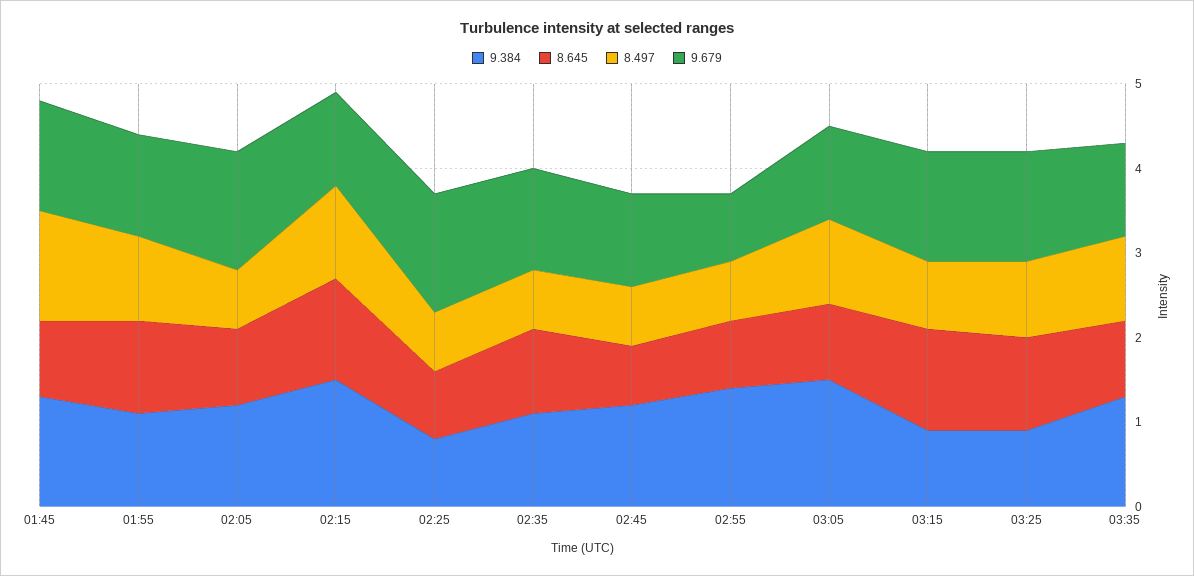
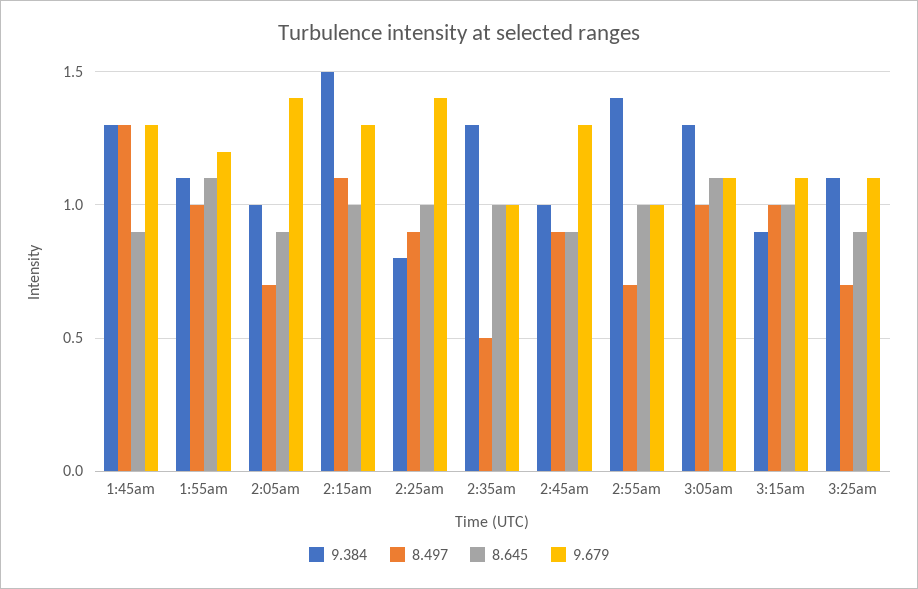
9.384, 02:05: 1.2 -> 1
8.645, 02:15: 1.2 -> 1
9.679, 02:15: 1.1 -> 1.3
8.645, 02:25: 0.8 -> 1
8.497, 02:25: 0.7 -> 0.9
9.384, 02:35: 1.1 -> 1.3
8.497, 02:35: 0.7 -> 0.5
9.679, 02:35: 1.2 -> 1
9.384, 02:45: 1.2 -> 1
8.645, 02:45: 0.7 -> 0.9
8.497, 02:45: 0.7 -> 0.9
9.679, 02:45: 1.1 -> 1.3
8.645, 02:55: 0.8 -> 1
9.679, 02:55: 0.8 -> 1
9.384, 03:05: 1.5 -> 1.3
8.645, 03:05: 0.9 -> 1.1
8.645, 03:15: 1.2 -> 1
8.497, 03:15: 0.8 -> 1
9.679, 03:15: 1.3 -> 1.1
9.384, 03:25: 0.9 -> 1.1
8.645, 03:25: 1.1 -> 0.9
8.497, 03:25: 0.9 -> 0.7
9.679, 03:25: 1.3 -> 1.1
9.384, 03:35: 1.3 -> none
8.645, 03:35: 0.9 -> none
8.497, 03:35: 1 -> none
9.679, 03:35: 1.1 -> none

